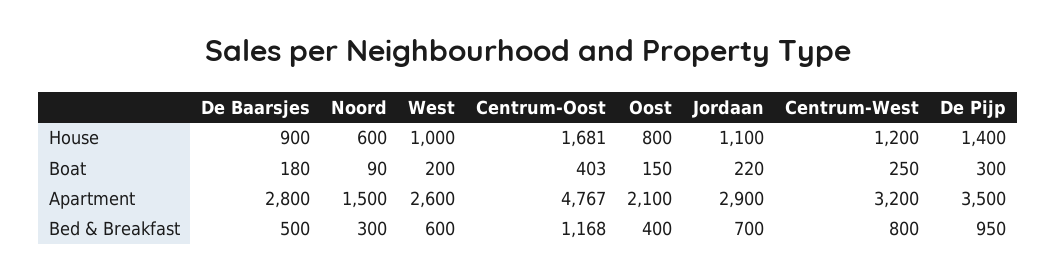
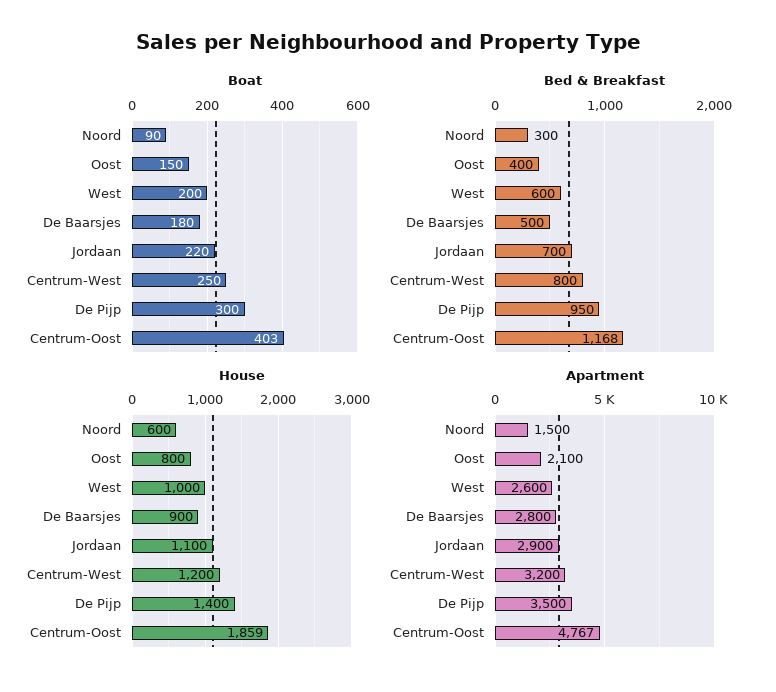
House, Centrum-Oost: 1681 -> 1859

